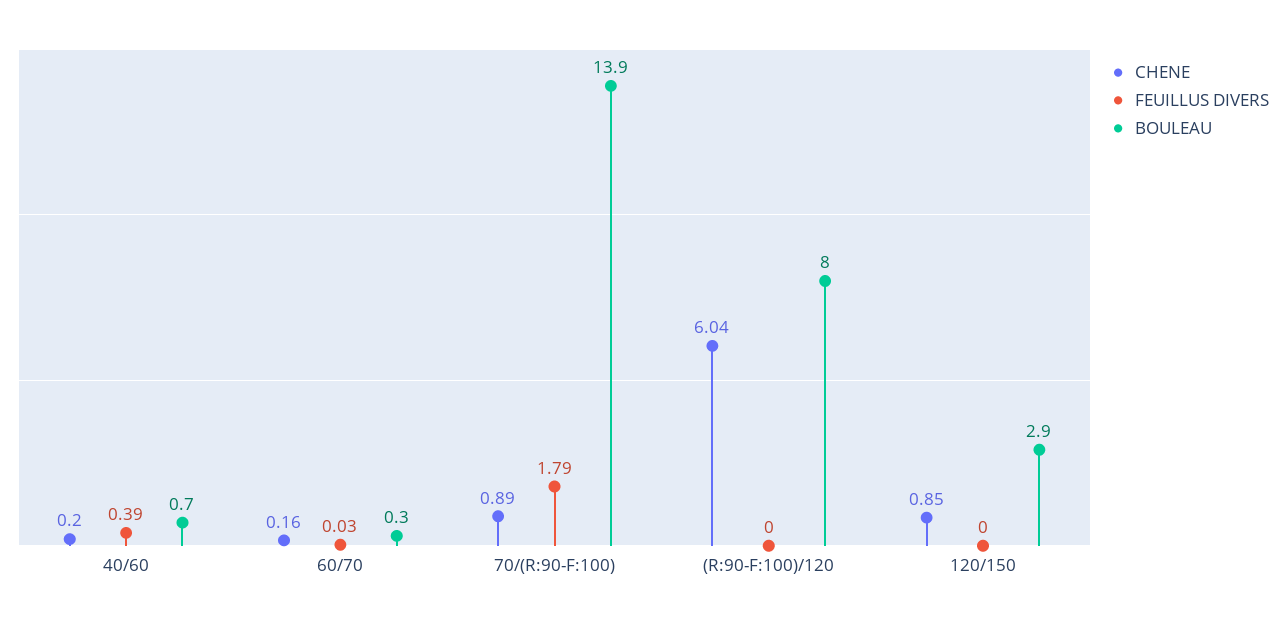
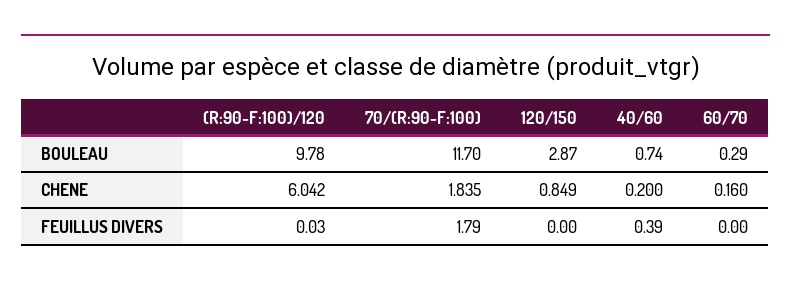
FEUILLUS DIVERS, 60/70: 0.03 -> 0
CHENE, 70/(R:90-F:100): 0.89 -> 1.835
BOULEAU, 70/(R:90-F:100): 13.9 -> 11.7
FEUILLUS DIVERS, (R:90-F:100)/120: 0 -> 0.03
BOULEAU, (R:90-F:100)/120: 8 -> 9.78

